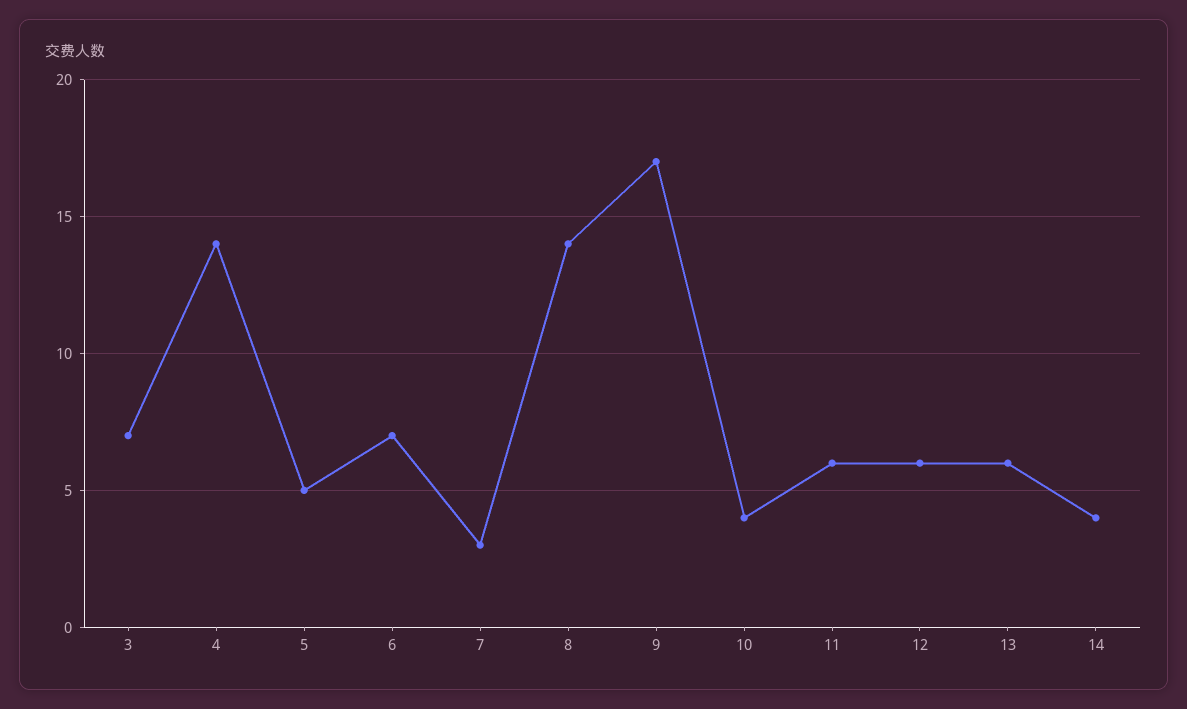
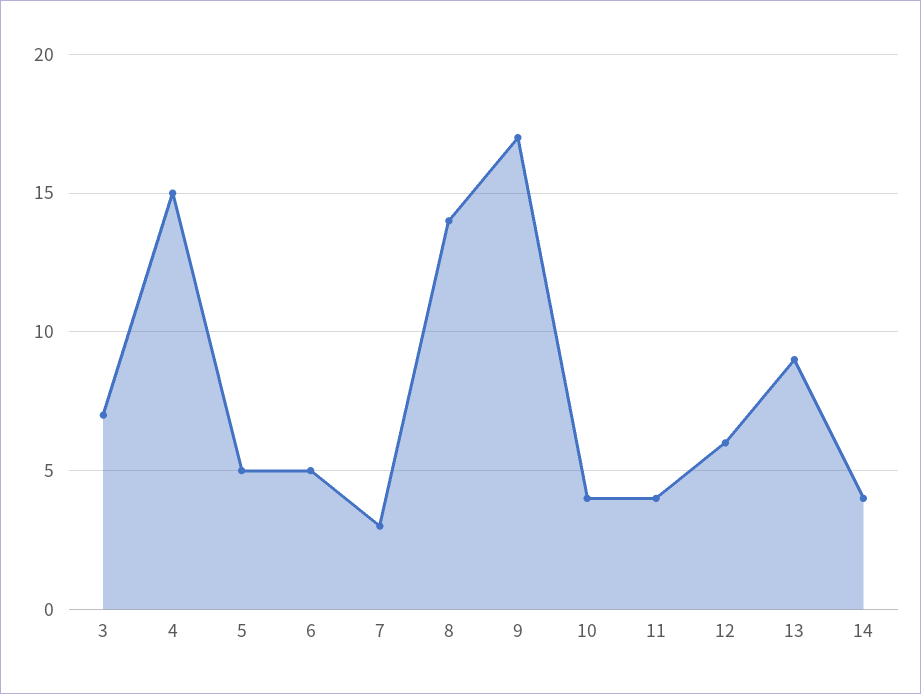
4: 14 -> 15
6: 7 -> 5
11: 6 -> 4
13: 6 -> 9

